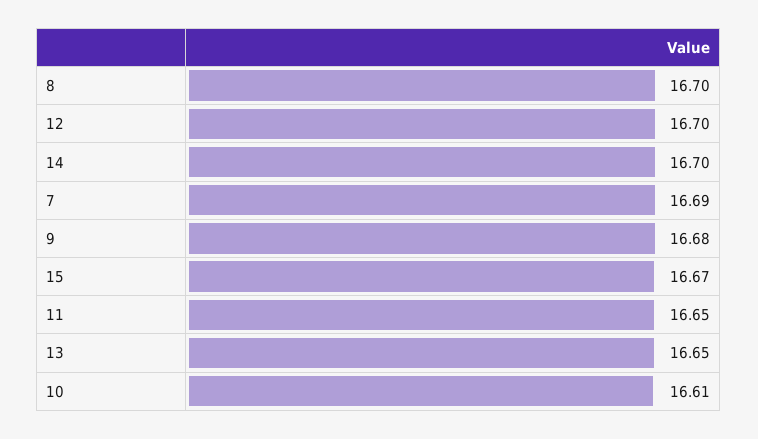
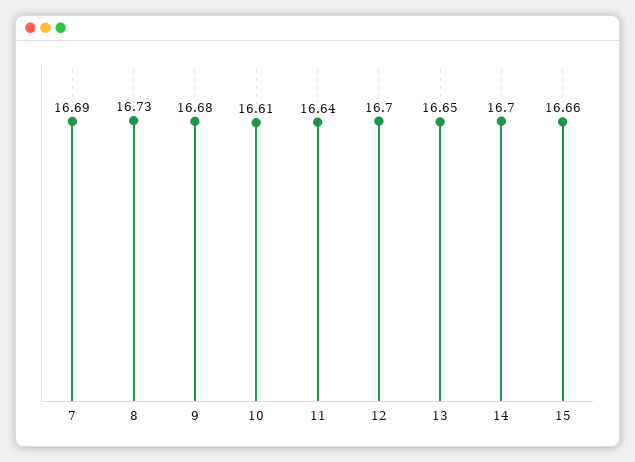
8: 16.7 -> 16.73
15: 16.67 -> 16.66
11: 16.65 -> 16.64

